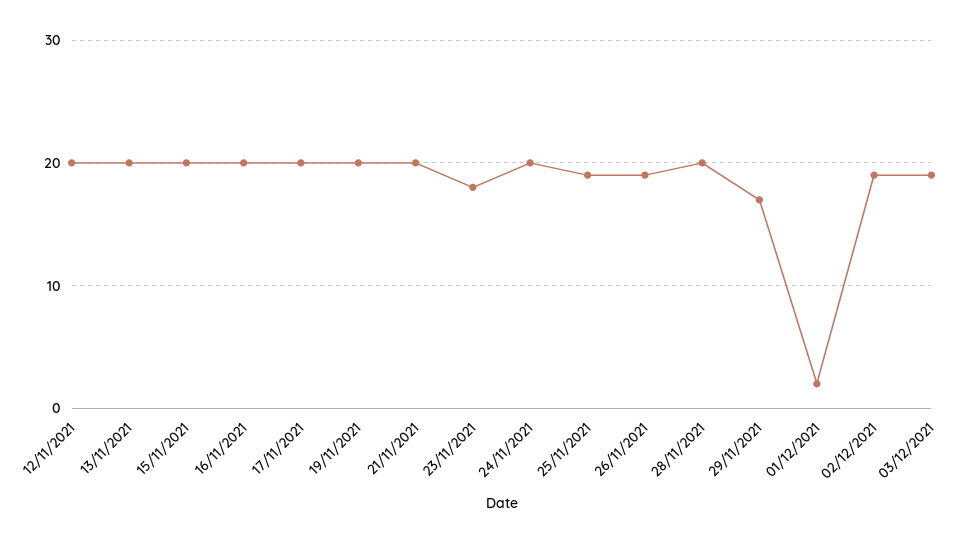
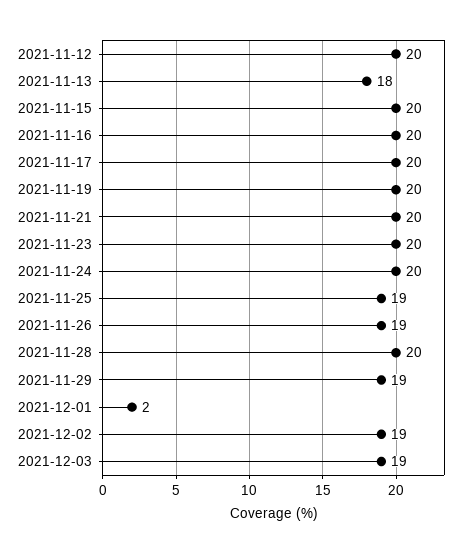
13/11/2021: 20 -> 18
23/11/2021: 18 -> 20
29/11/2021: 17 -> 19

